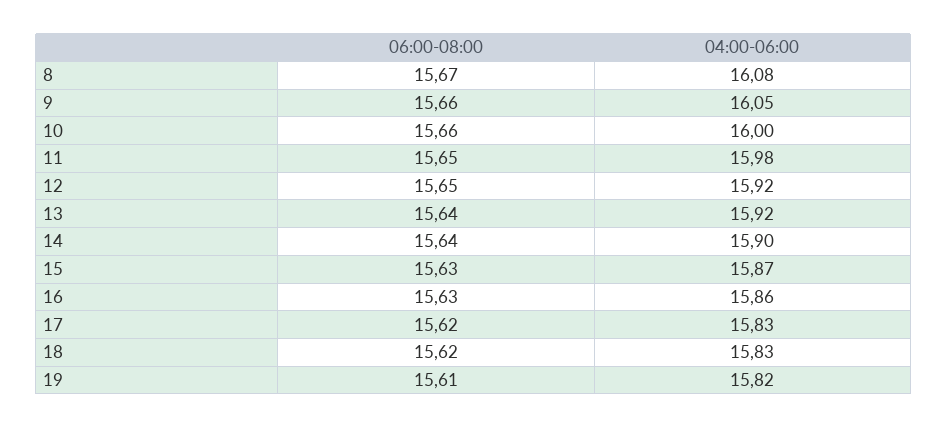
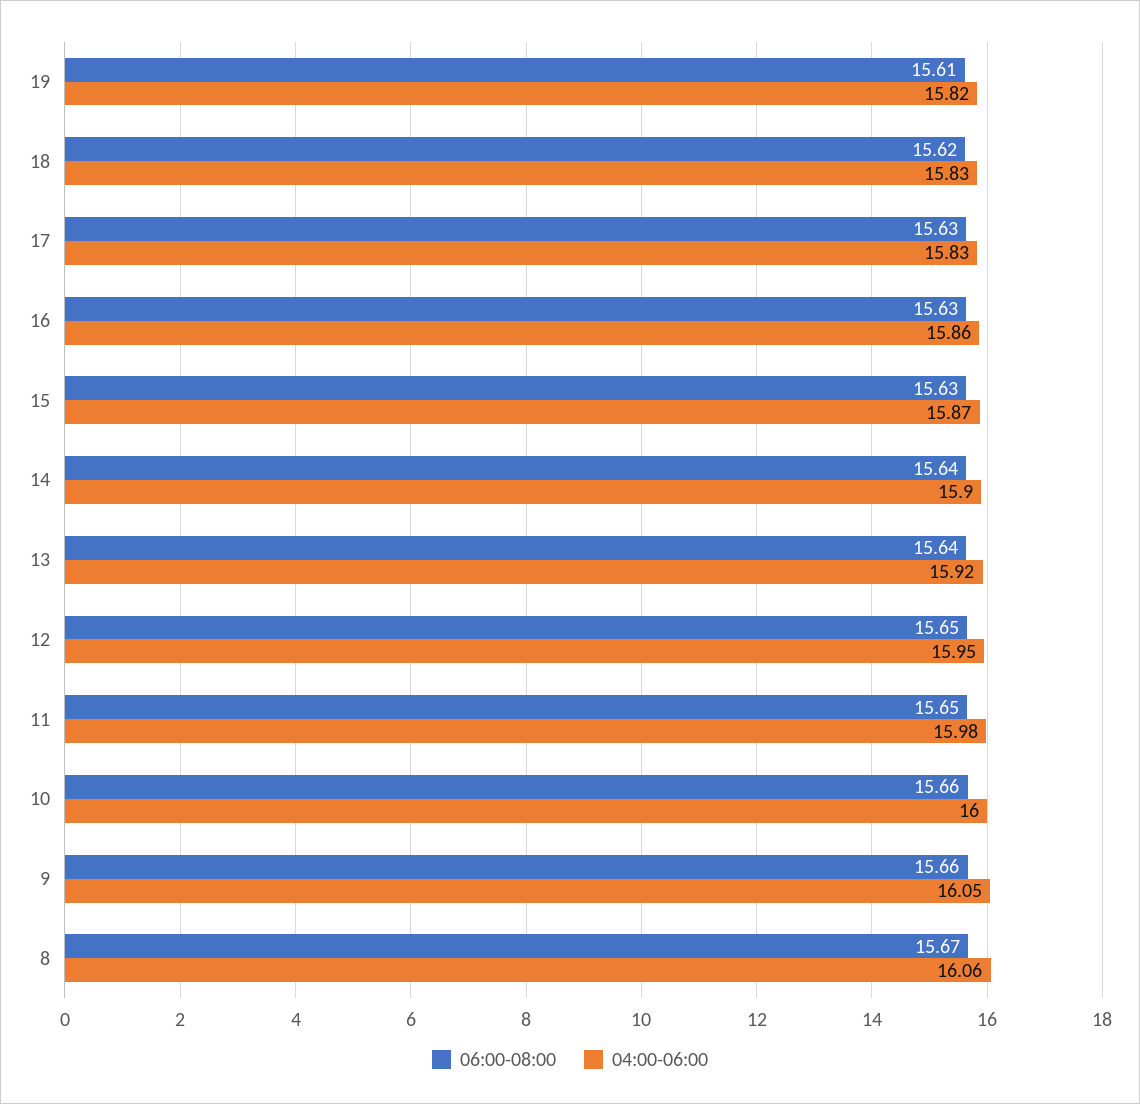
04:00-06:00, 8: 16.08 -> 16.06
04:00-06:00, 12: 15.92 -> 15.95
06:00-08:00, 17: 15.62 -> 15.63

